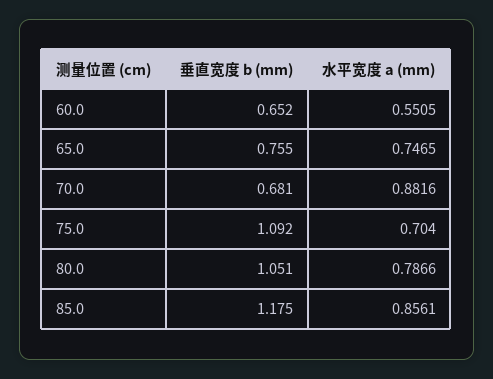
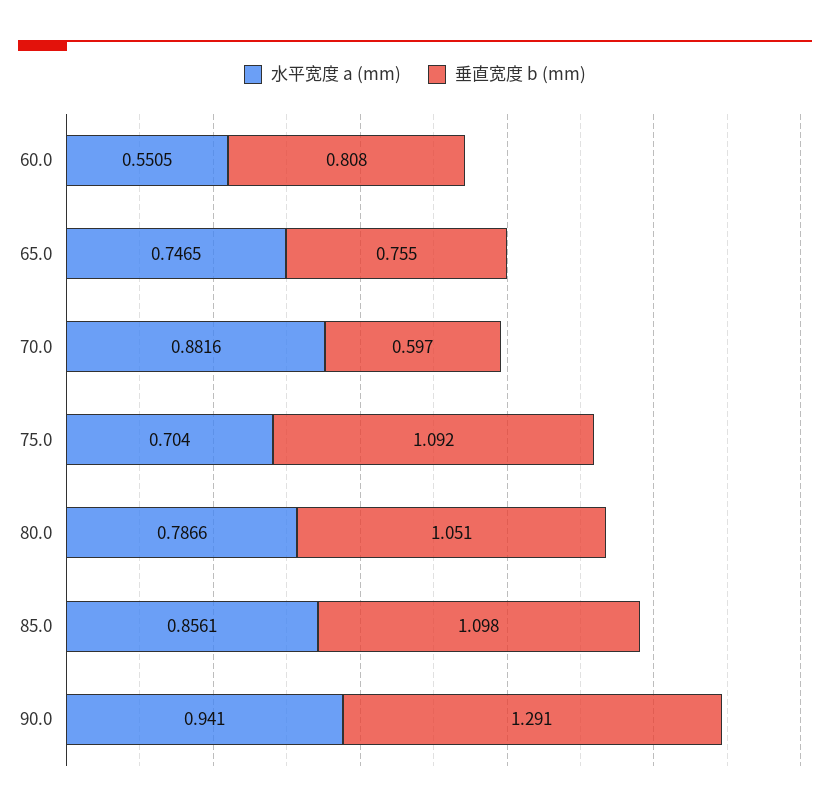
垂直宽度 b (mm), 60.0: 0.652 -> 0.808
垂直宽度 b (mm), 70.0: 0.681 -> 0.597
垂直宽度 b (mm), 85.0: 1.175 -> 1.098
水平宽度 a (mm), 90.0: none -> 0.941
垂直宽度 b (mm), 90.0: none -> 1.291

